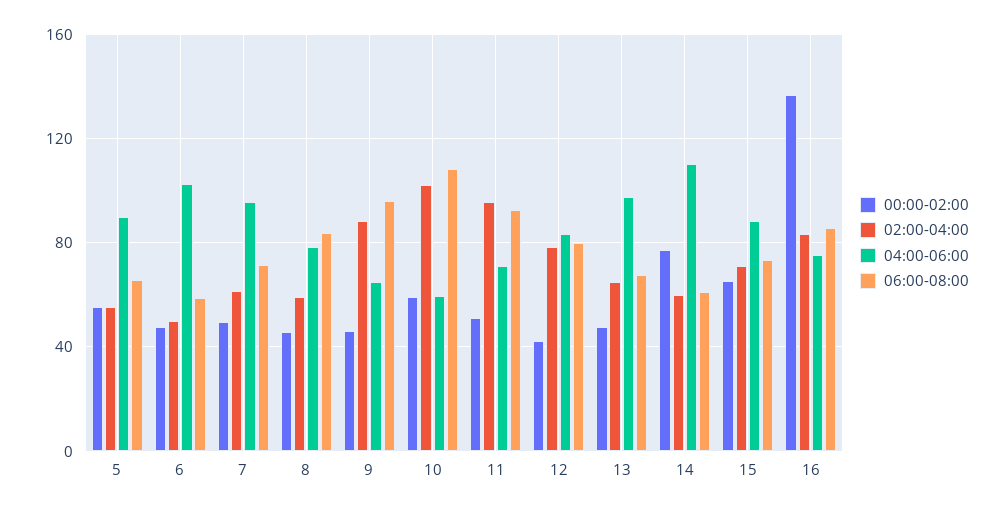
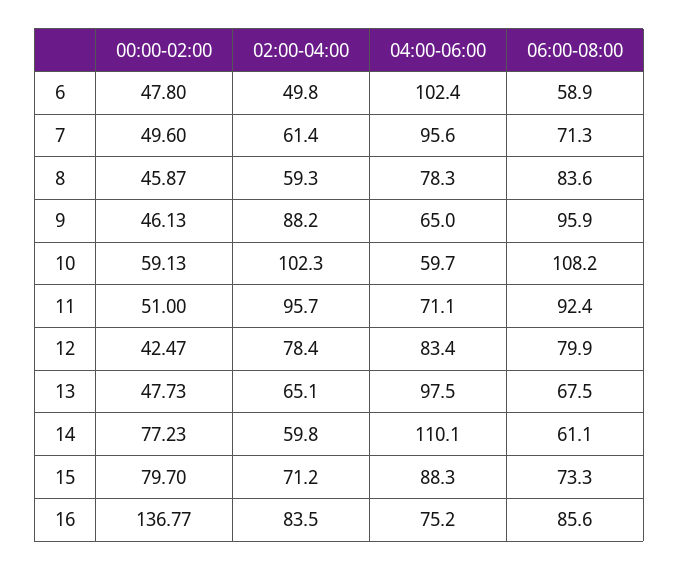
00:00-02:00, 5: 55 -> none
02:00-04:00, 5: 55 -> none
04:00-06:00, 5: 90 -> none
06:00-08:00, 5: 65 -> none
00:00-02:00, 15: 65 -> 79.7

